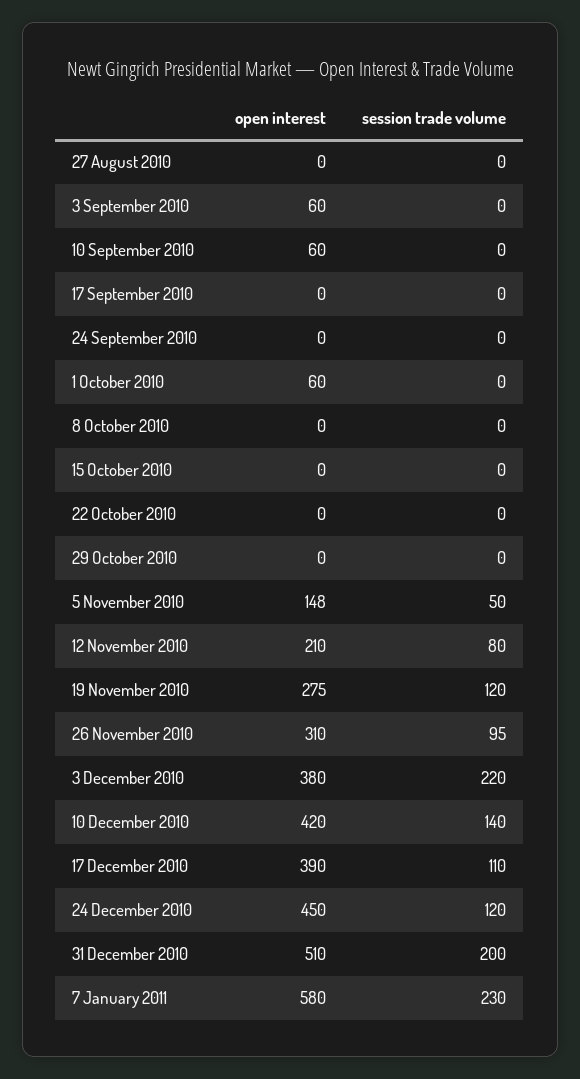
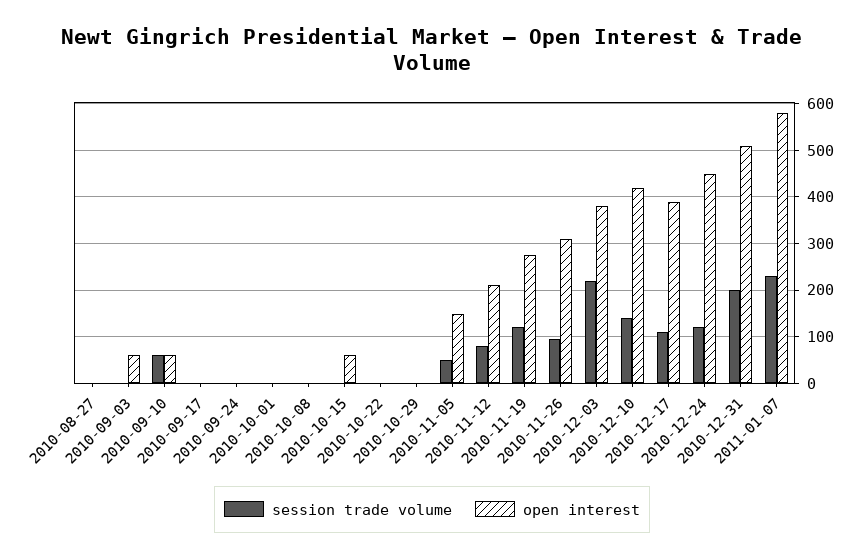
session trade volume, 10 September 2010: 0 -> 60
open interest, 1 October 2010: 60 -> 0
open interest, 15 October 2010: 0 -> 60

